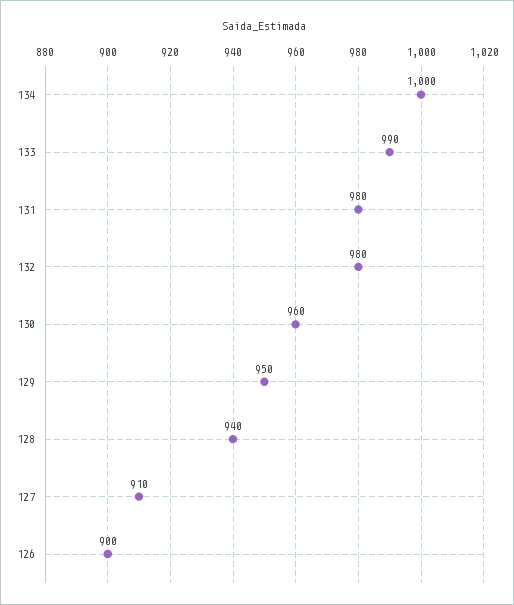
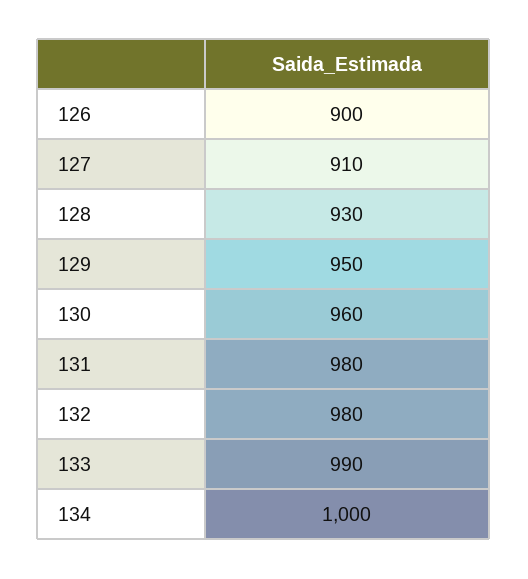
128: 940 -> 930

